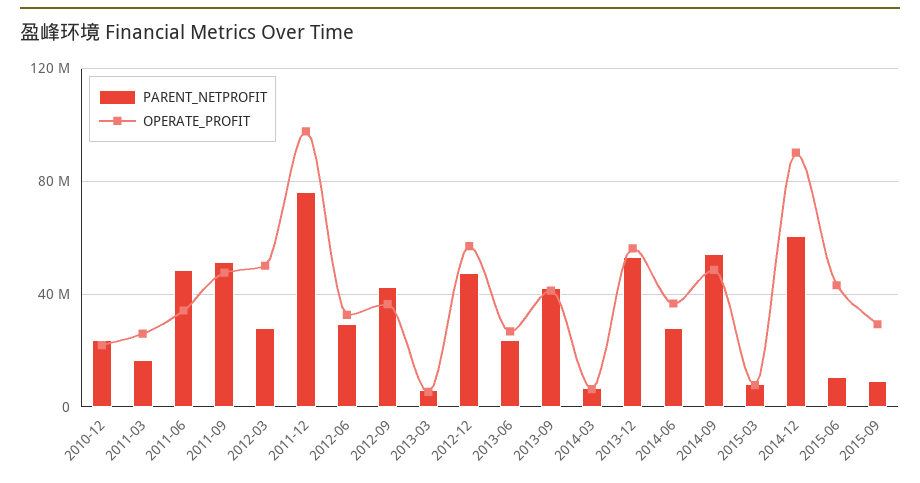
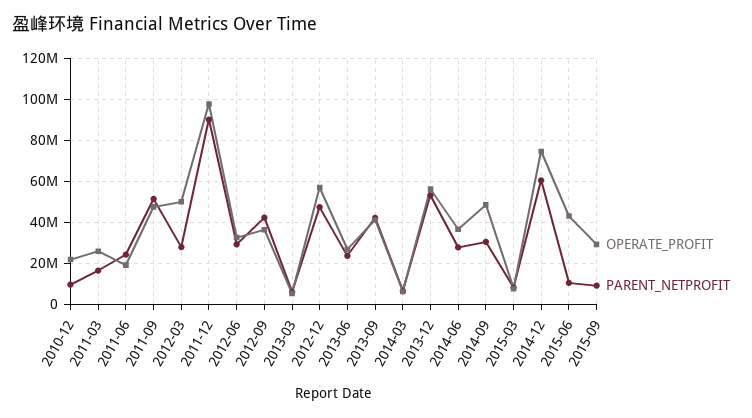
PARENT_NETPROFIT, 2010-12: 25000000 -> 10000000
PARENT_NETPROFIT, 2011-06: 50000000 -> 25000000
OPERATE_PROFIT, 2011-06: 35000000 -> 20000000
PARENT_NETPROFIT, 2011-12: 75000000 -> 90000000
PARENT_NETPROFIT, 2014-09: 55000000 -> 30000000
OPERATE_PROFIT, 2014-12: 90000000 -> 75000000

